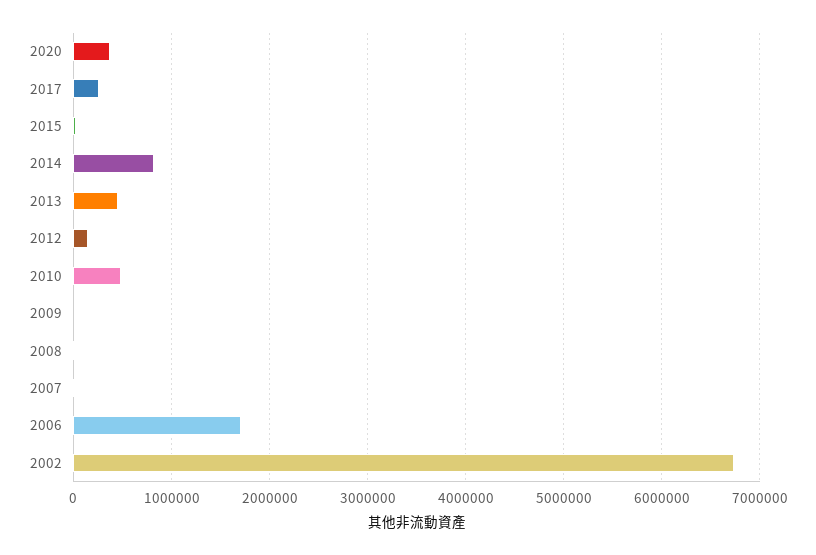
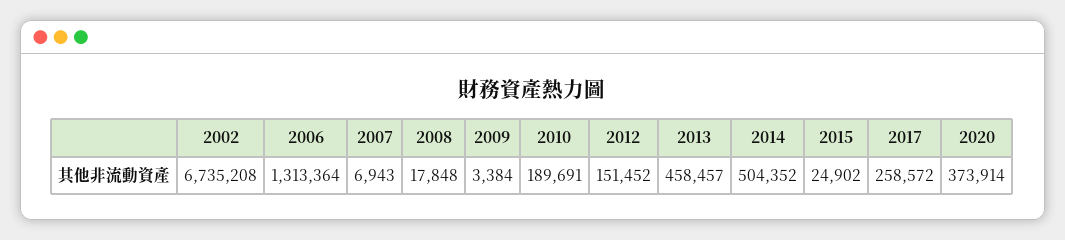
2014: 800000 -> 504352
2010: 500000 -> 189691
2006: 1700000 -> 1313364

